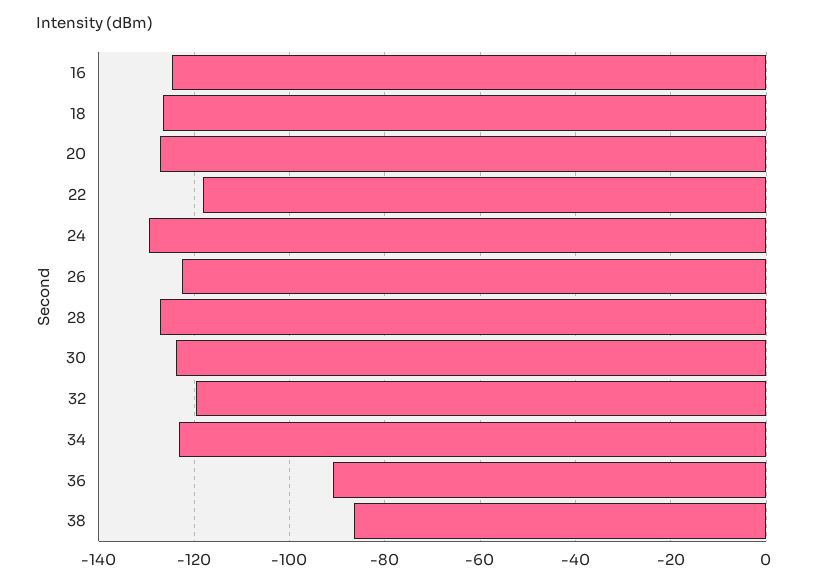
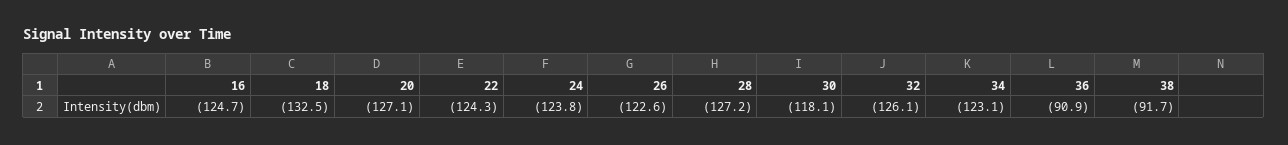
18: -126 -> -132.5
22: -118 -> -124.3
24: -130 -> -123.8
30: -124 -> -118.1
32: -120 -> -126.1
38: -86 -> -91.7

